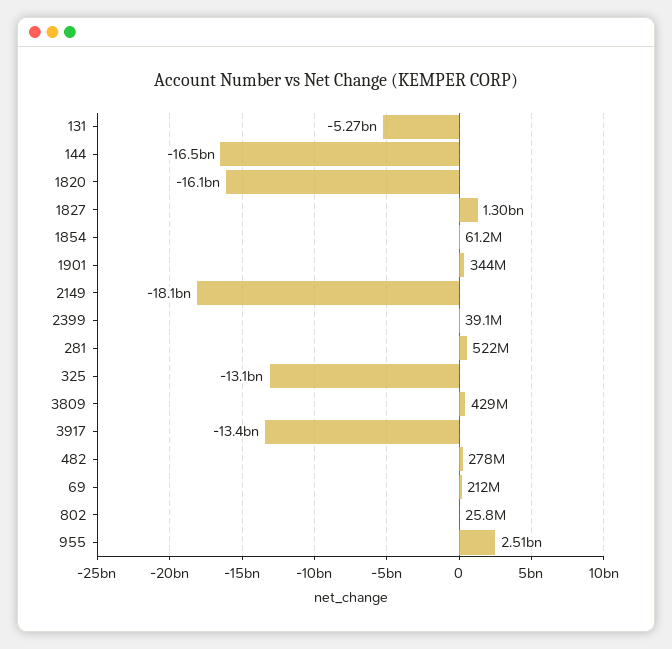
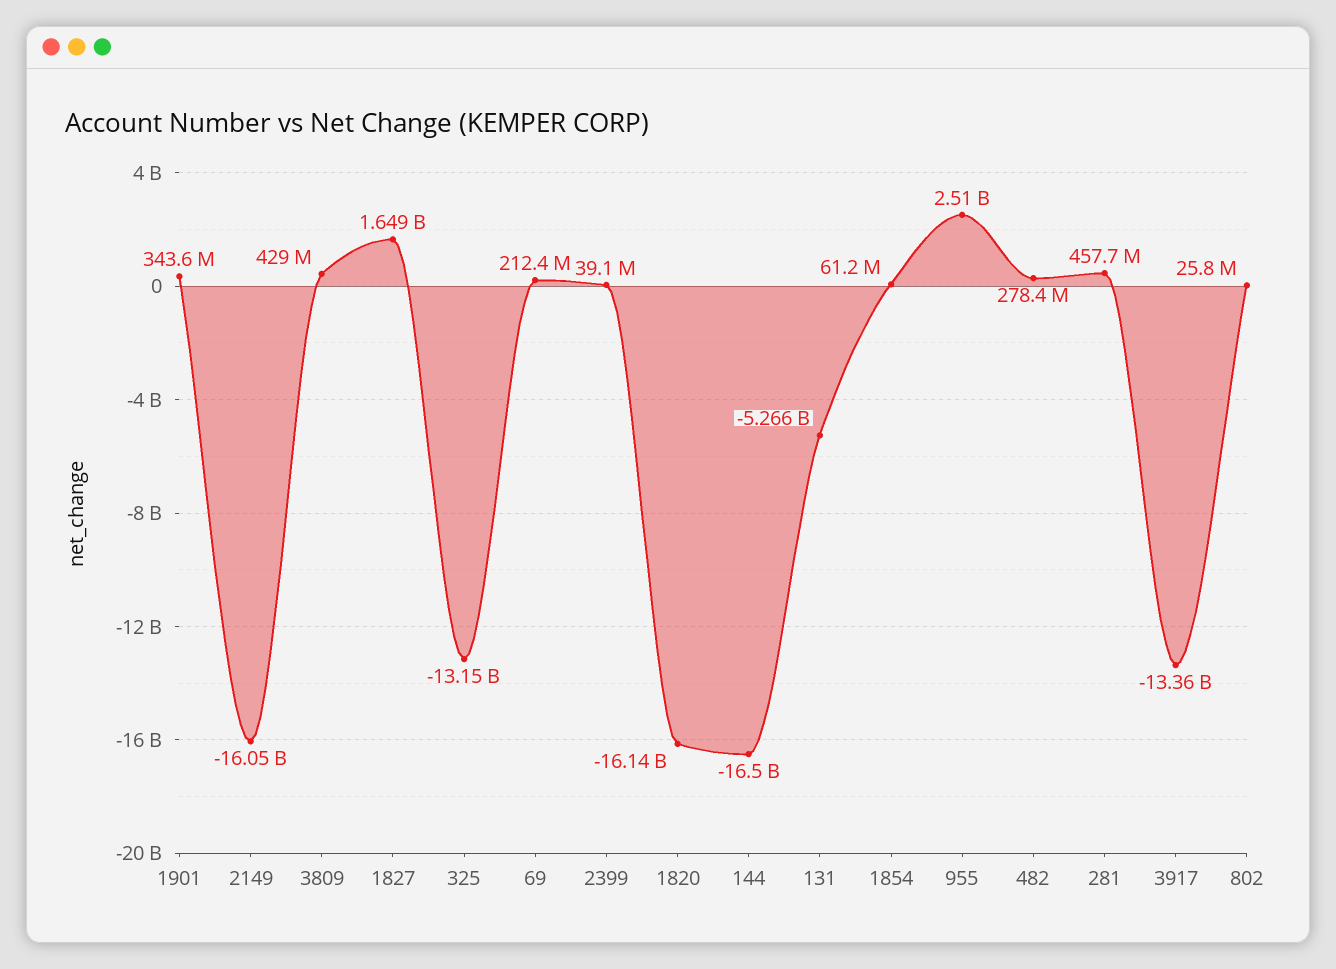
1827: 1300000000 -> 1649000000
2149: -18100000000 -> -16050000000
281: 522000000 -> 457700000

